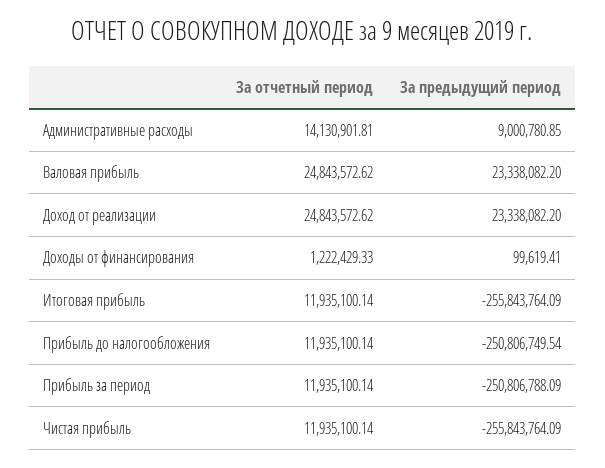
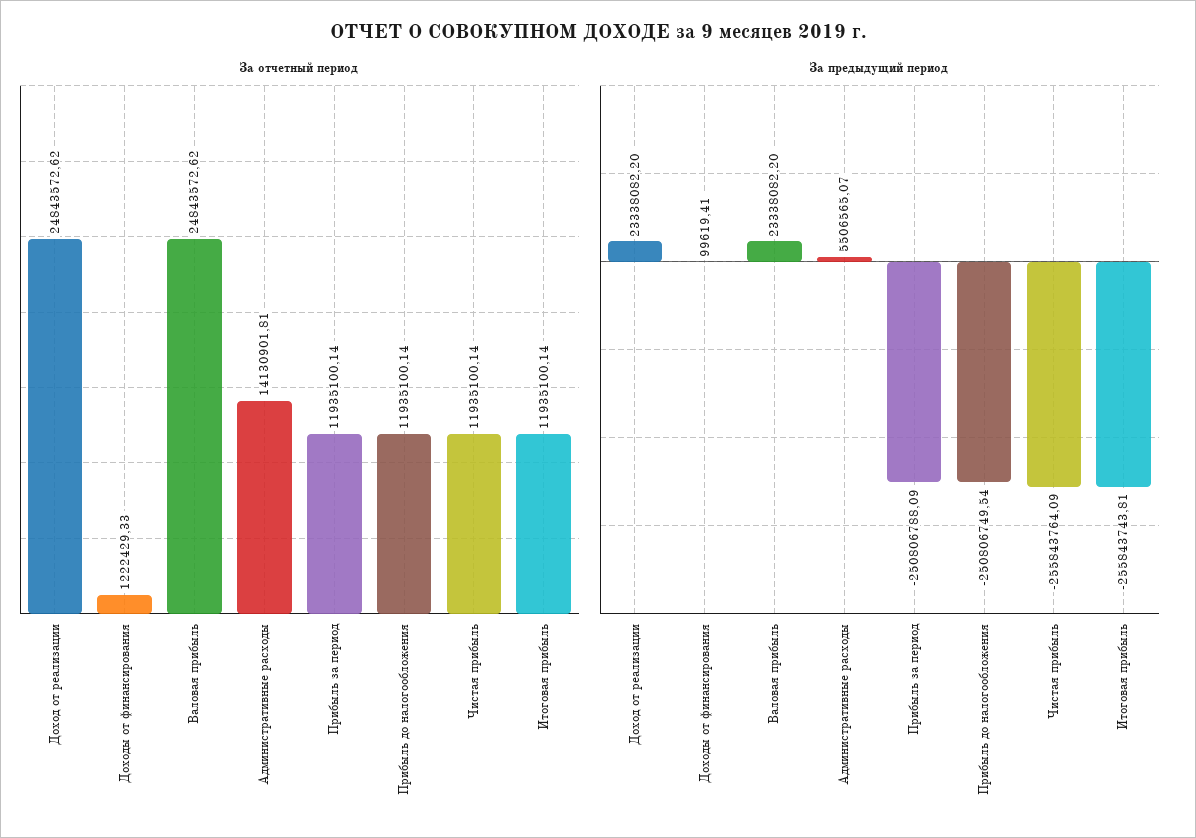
За предыдущий период, Административные расходы: 9000780.85 -> 5506565.07
За предыдущий период, Итоговая прибыль: -255843764.09 -> -255843743.81

